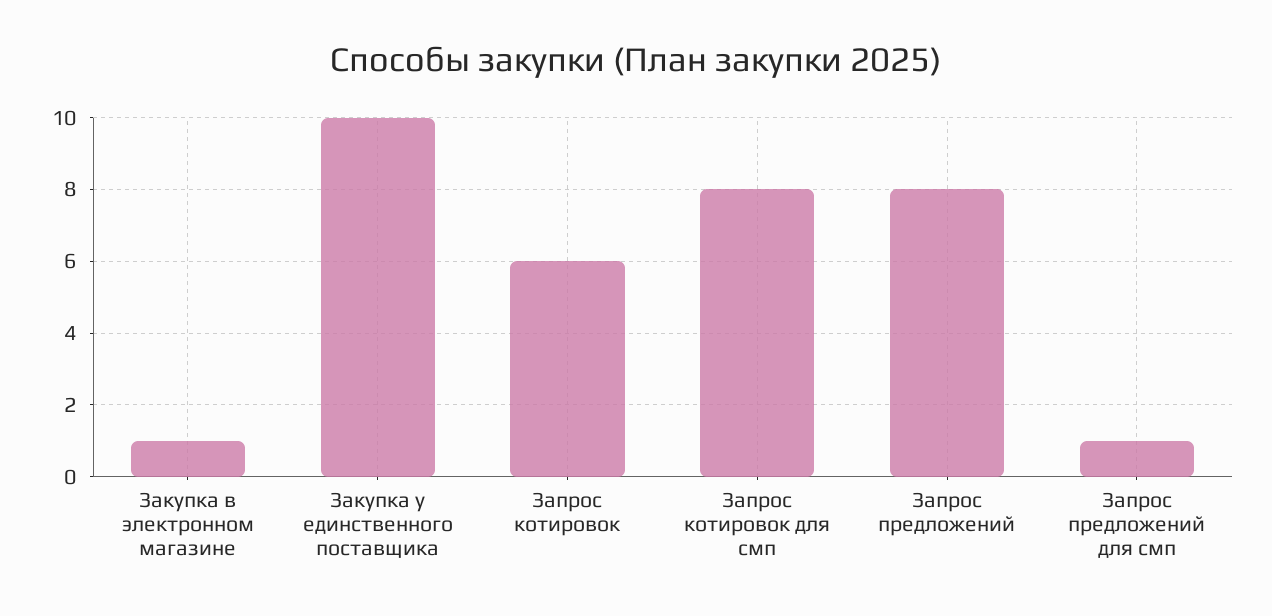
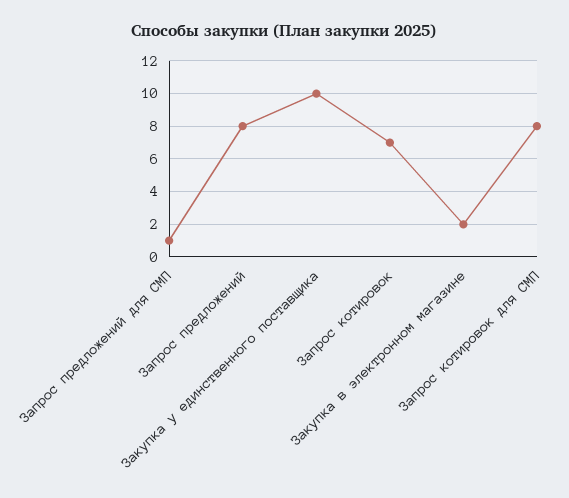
Закупка в электронном магазине: 1 -> 2
Запрос котировок: 6 -> 7

